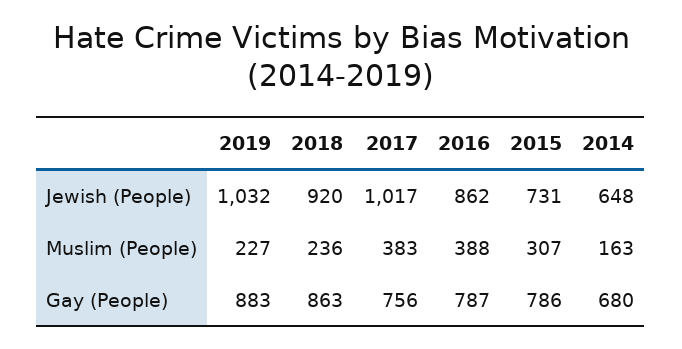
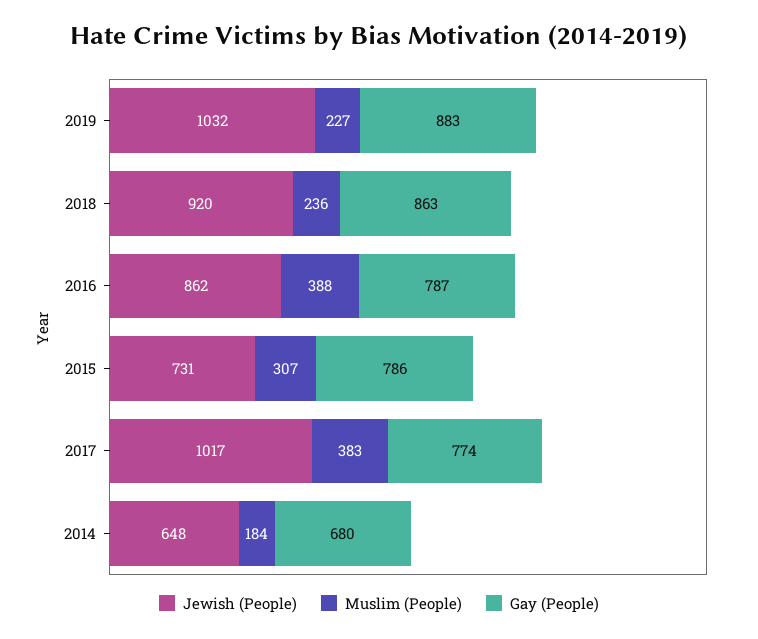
Muslim (People), 2014: 163 -> 184
Gay (People), 2017: 756 -> 774

